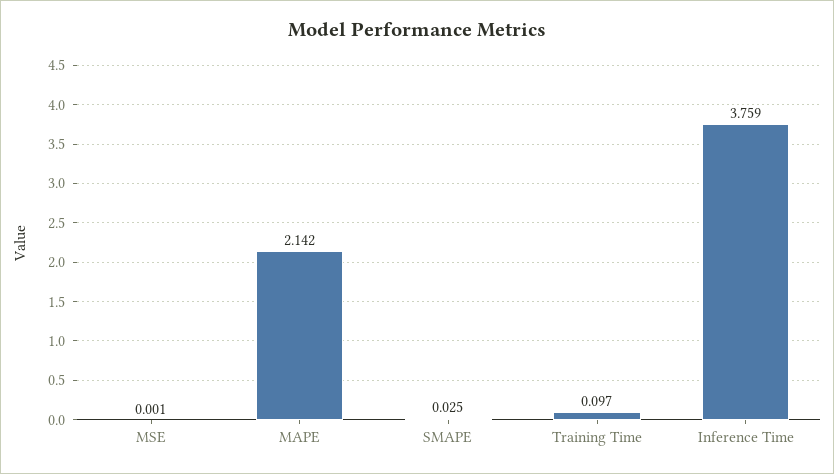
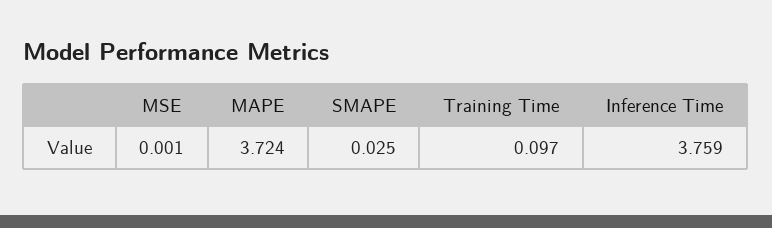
MAPE: 2.142 -> 3.724

